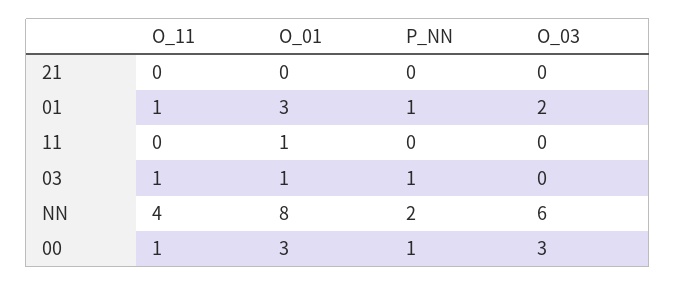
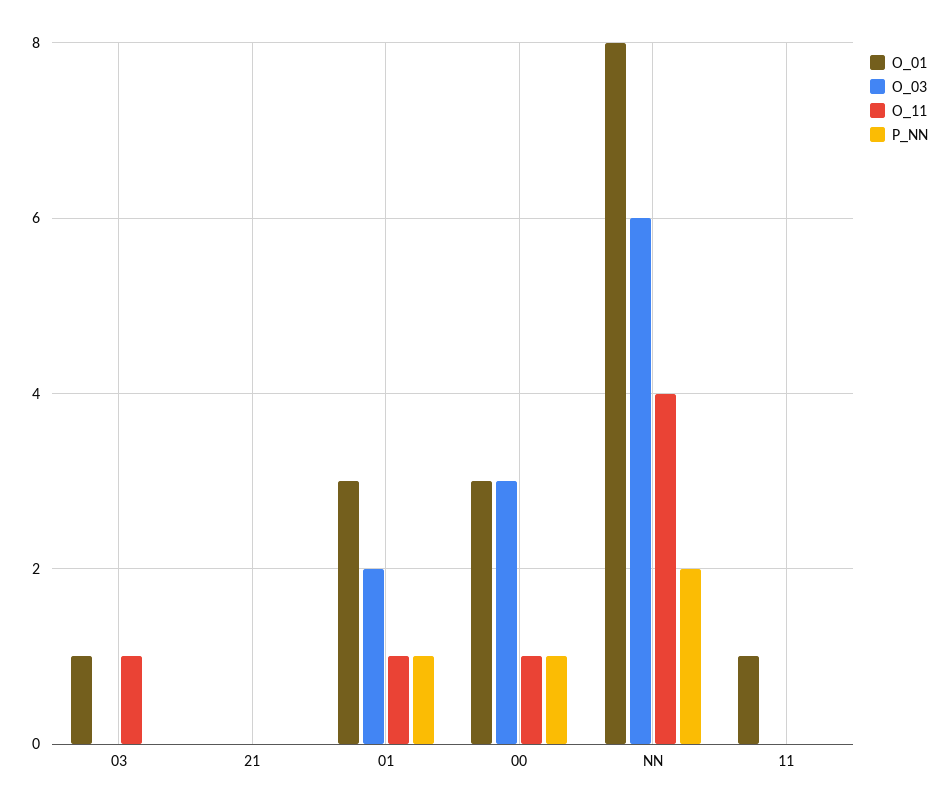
P_NN, 03: 1 -> 0

